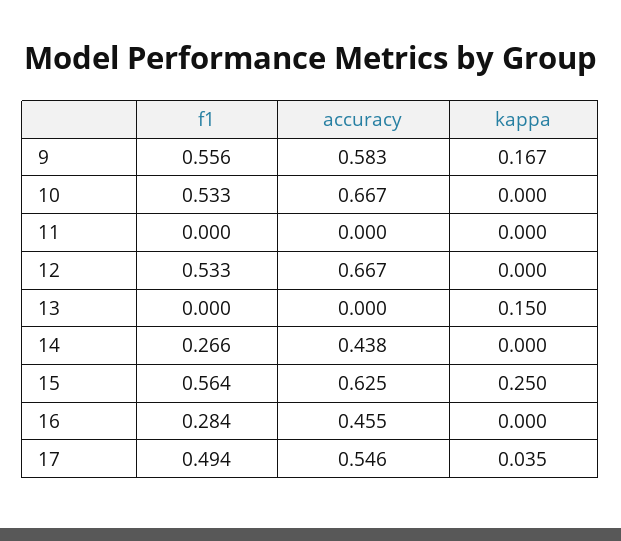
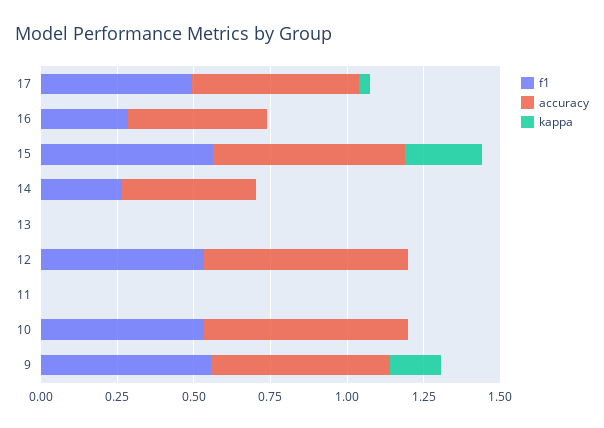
kappa, 13: 0.15 -> 0

